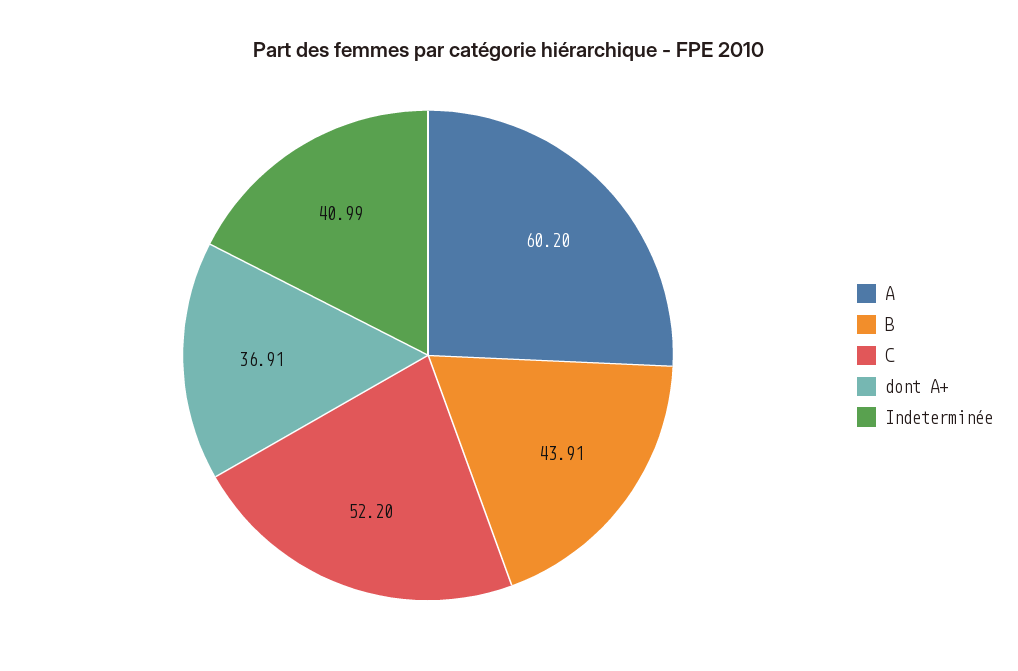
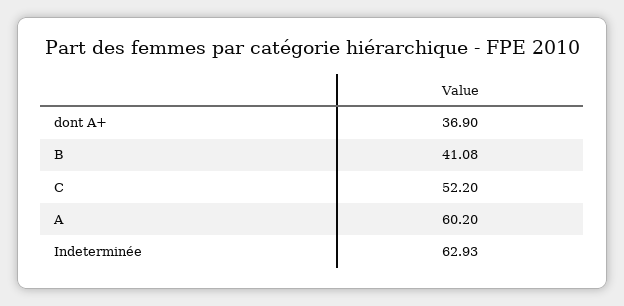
B: 43.91 -> 41.08
dont A+: 36.91 -> 36.9
Indeterminée: 40.99 -> 62.93

